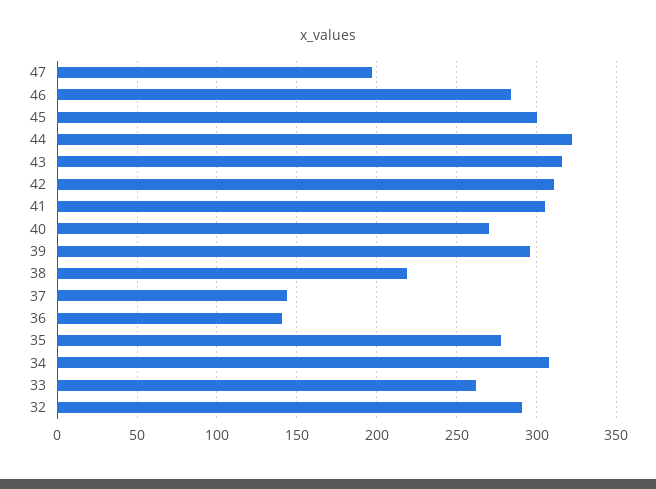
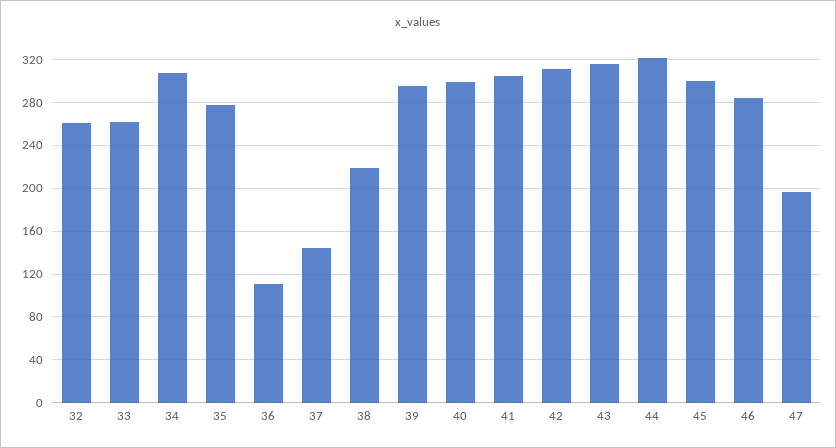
40: 270 -> 300
36: 140 -> 110
32: 290 -> 260

